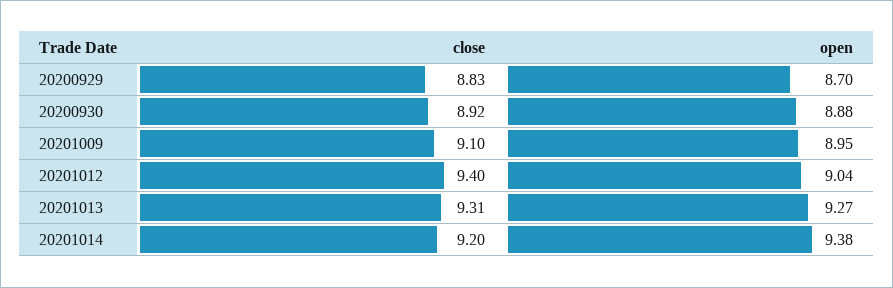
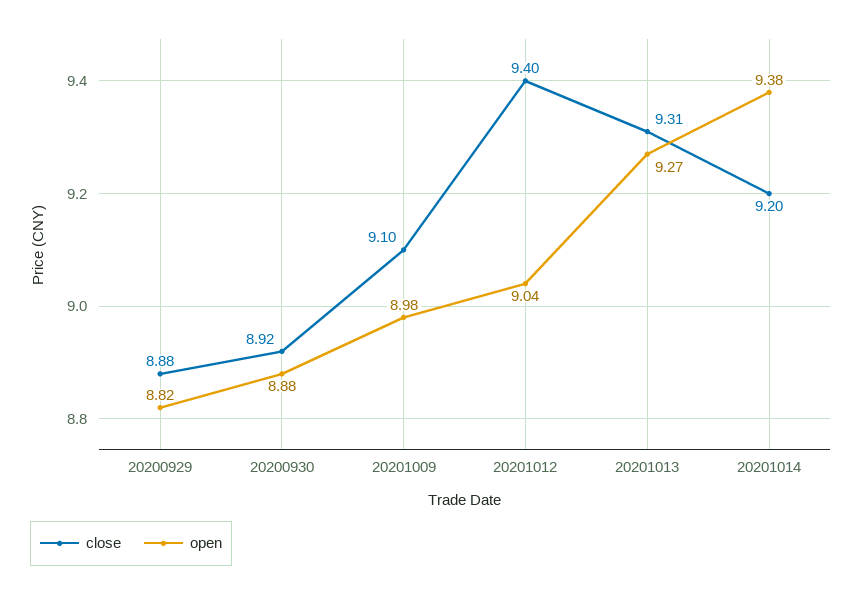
close, 20200929: 8.83 -> 8.88
open, 20200929: 8.7 -> 8.82
open, 20201009: 8.95 -> 8.98

